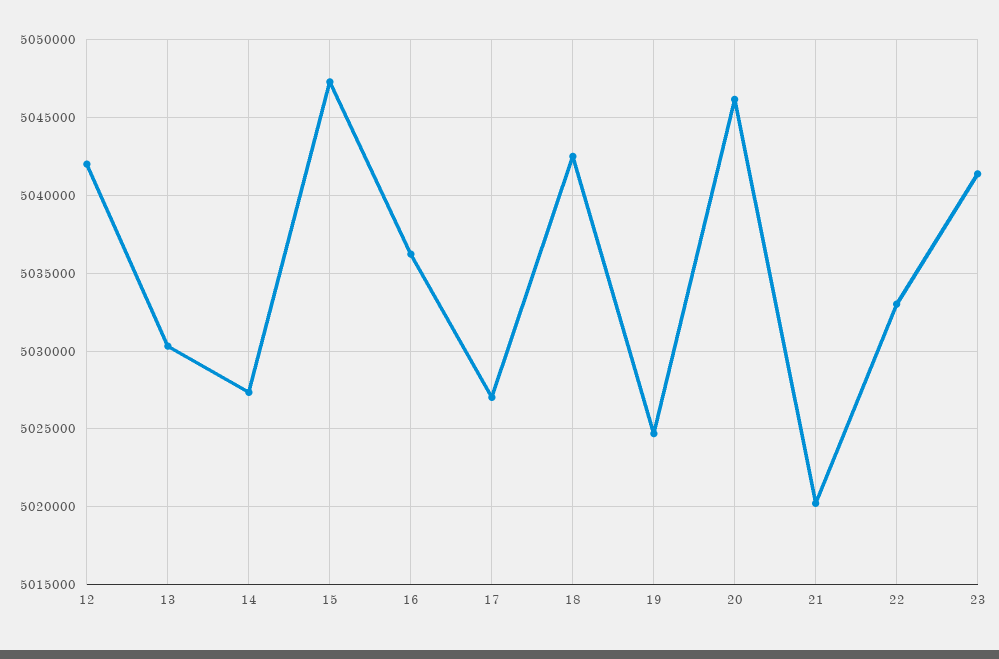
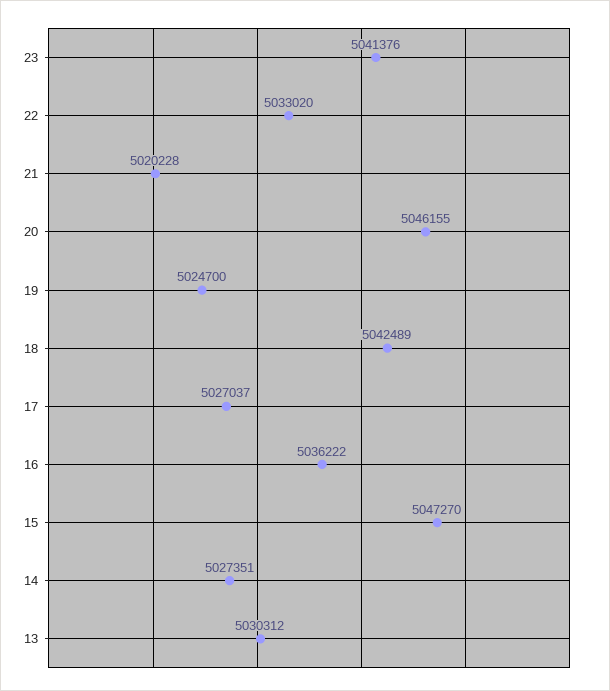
12: 5042000 -> none

